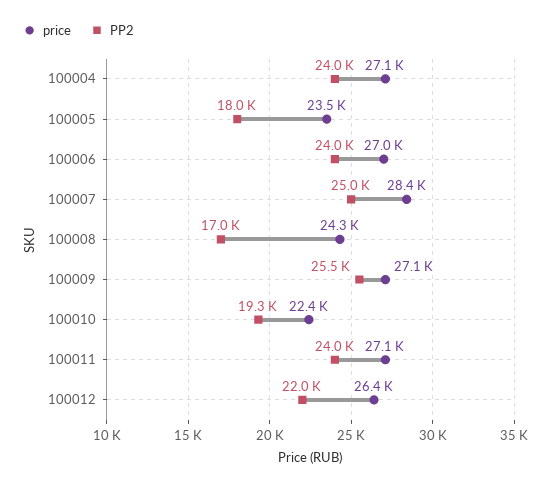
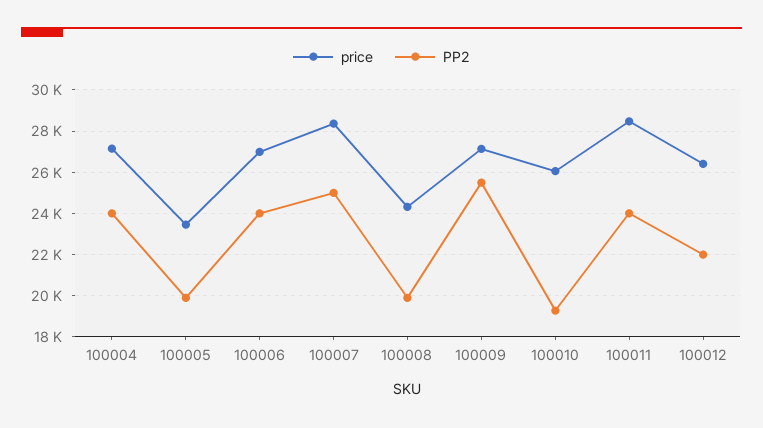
PP2, 100005: 18000 -> 20000
PP2, 100008: 17000 -> 20000
price, 100010: 22400 -> 26000
price, 100011: 27100 -> 28500

